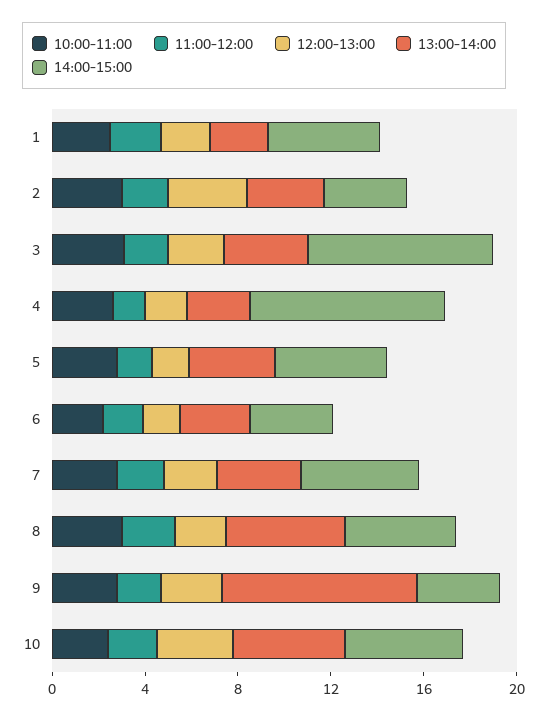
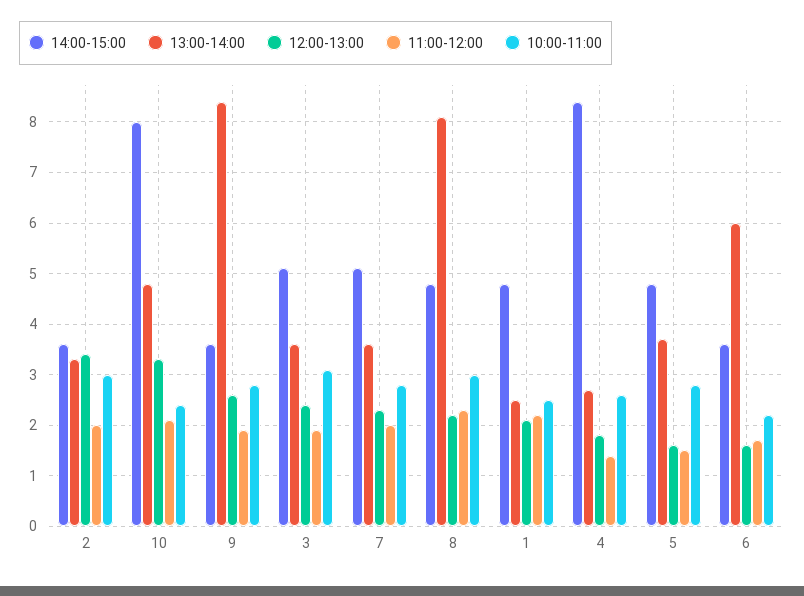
14:00-15:00, 3: 8 -> 5
13:00-14:00, 6: 3 -> 6
13:00-14:00, 8: 5 -> 8
14:00-15:00, 10: 5 -> 8

